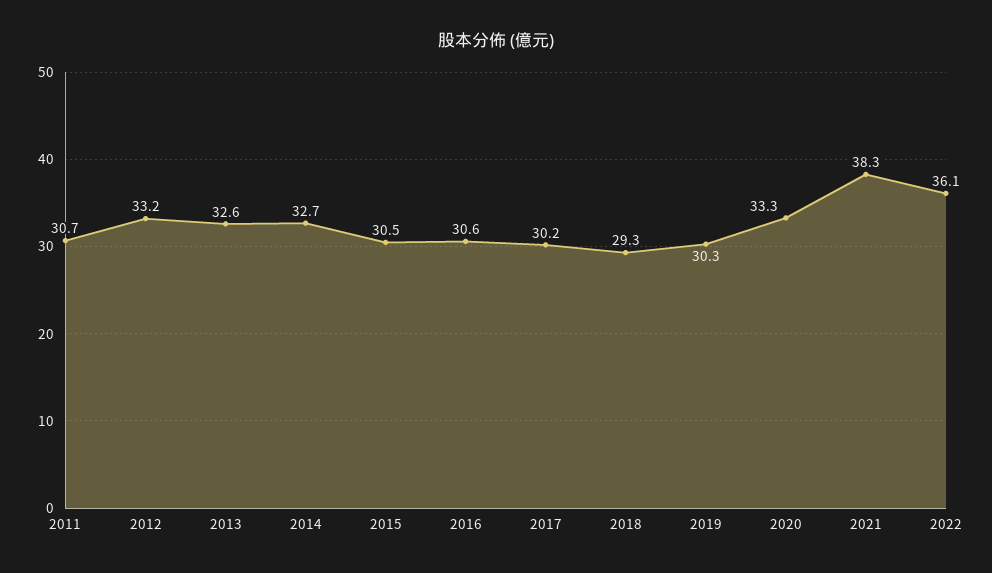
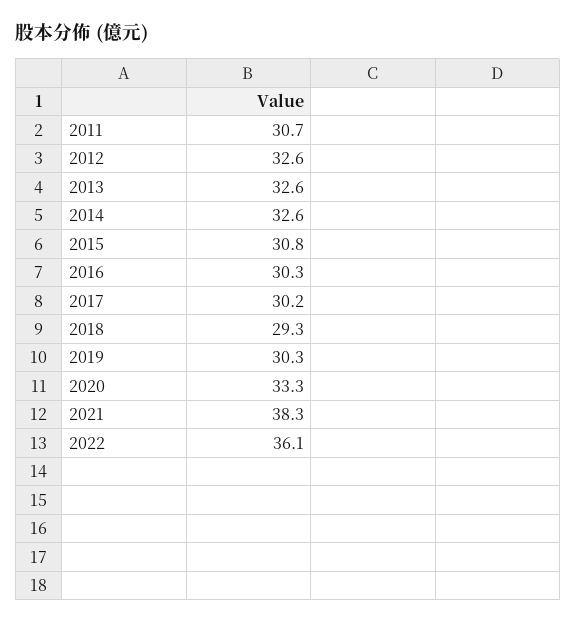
2012: 33.2 -> 32.6
2014: 32.7 -> 32.6
2015: 30.5 -> 30.8
2016: 30.6 -> 30.3

